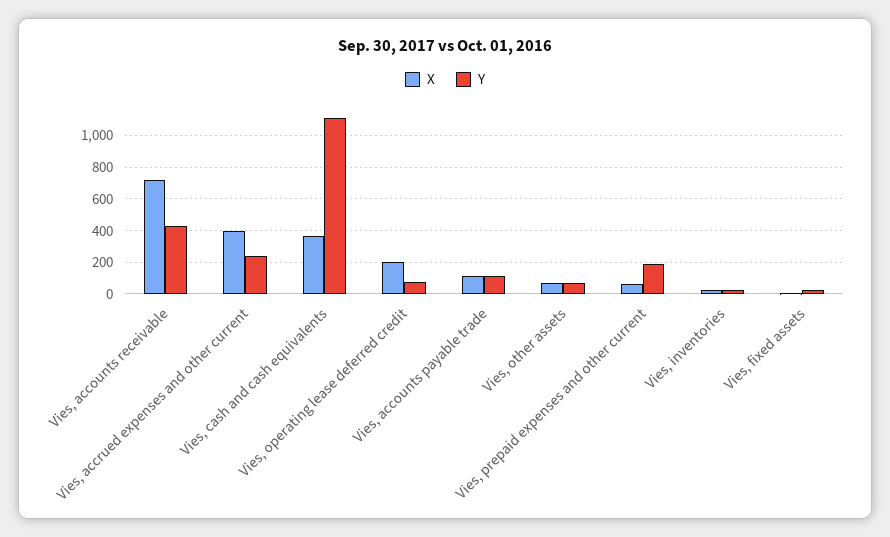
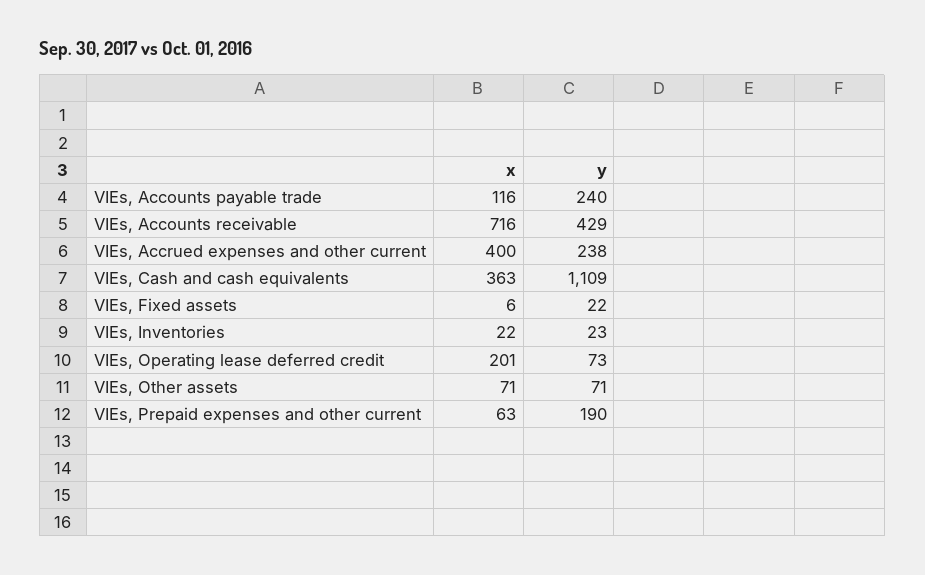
Y, Vies, accounts payable trade: 100 -> 240

